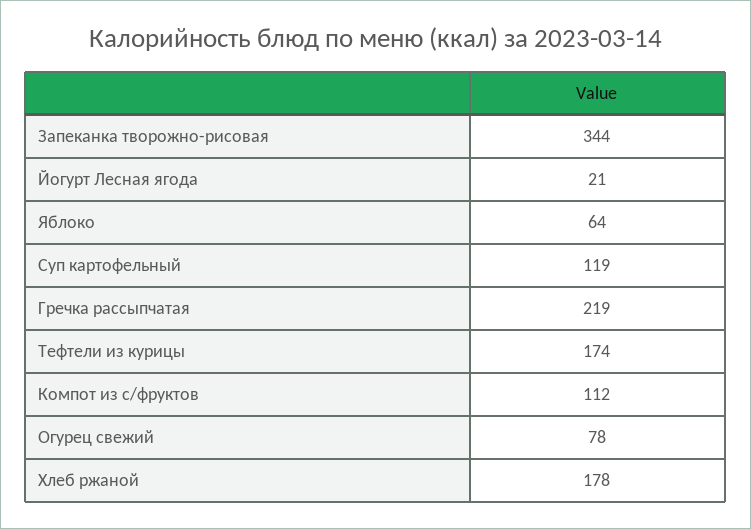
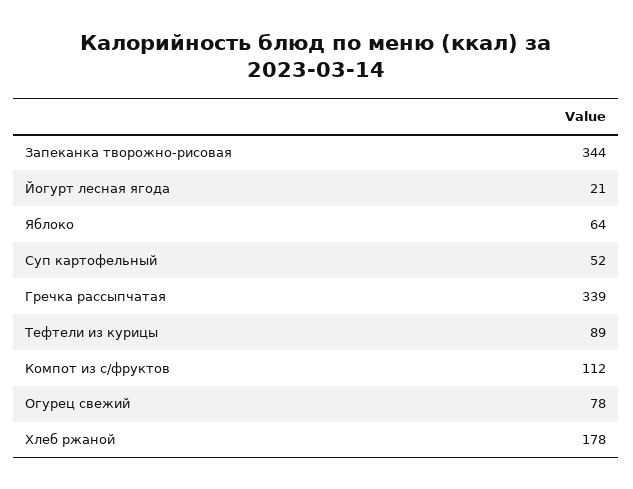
Суп картофельный: 119 -> 52
Гречка рассыпчатая: 219 -> 339
Тефтели из курицы: 174 -> 89

